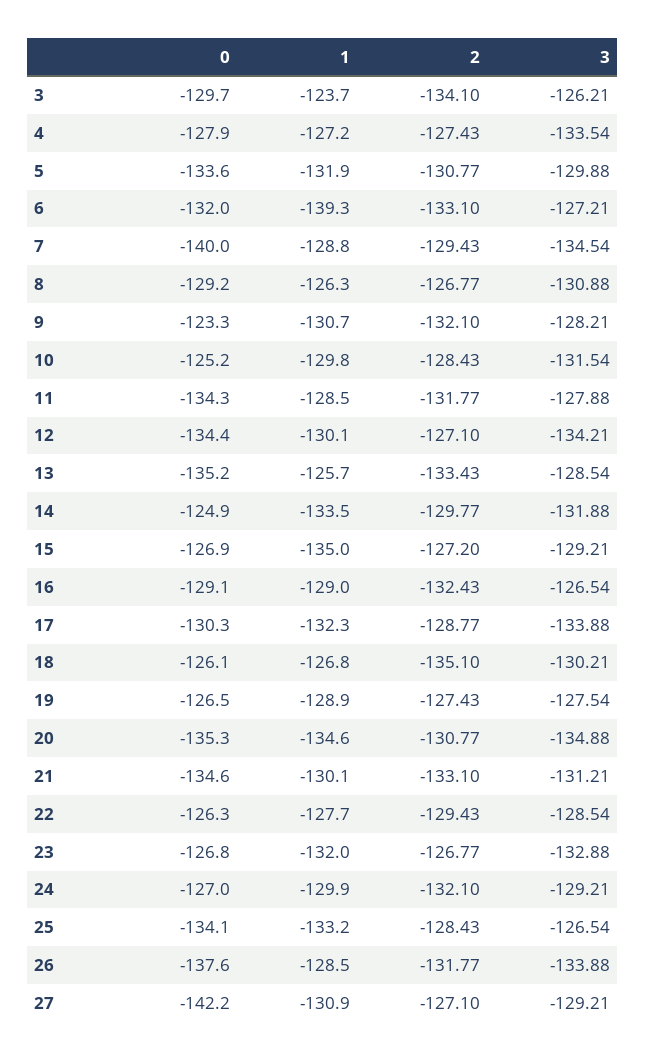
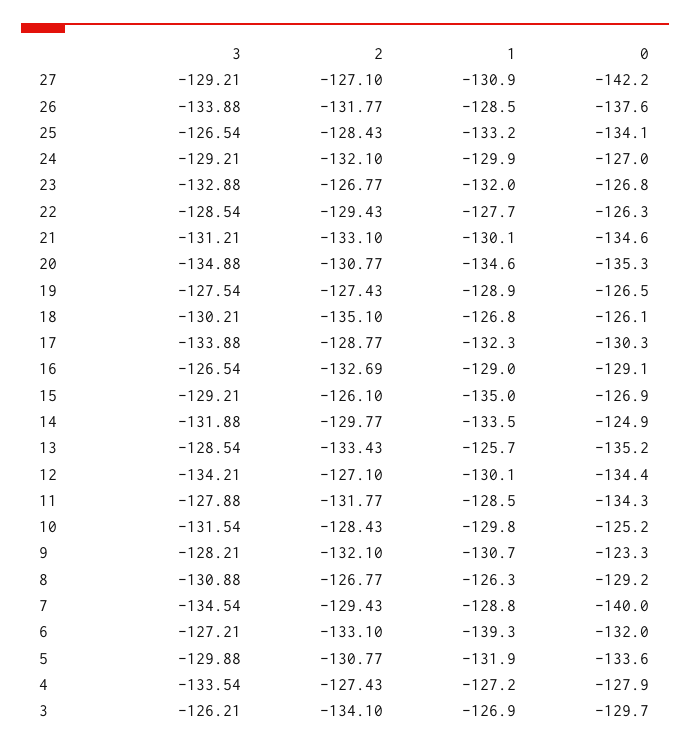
1, 3: -123.7 -> -126.9
2, 15: -127.2 -> -126.1
2, 16: -132.43 -> -132.69

